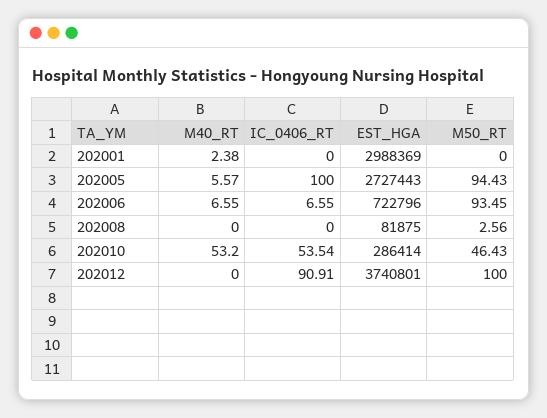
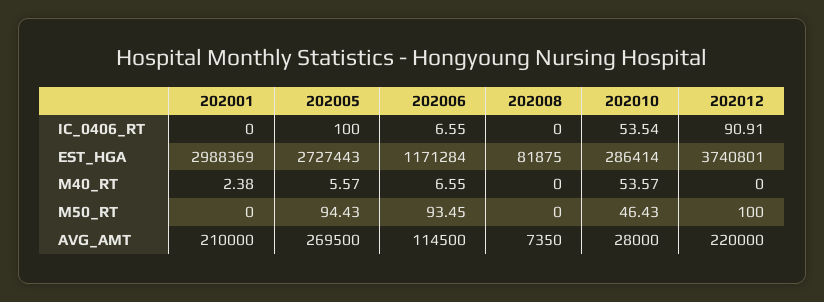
EST_HGA, 202006: 722796 -> 1171284
M50_RT, 202008: 2.56 -> 0
M40_RT, 202010: 53.2 -> 53.57
AVG_AMT, 202001: none -> 210000
AVG_AMT, 202005: none -> 269500
AVG_AMT, 202006: none -> 114500
AVG_AMT, 202008: none -> 7350
AVG_AMT, 202010: none -> 28000
AVG_AMT, 202012: none -> 220000

